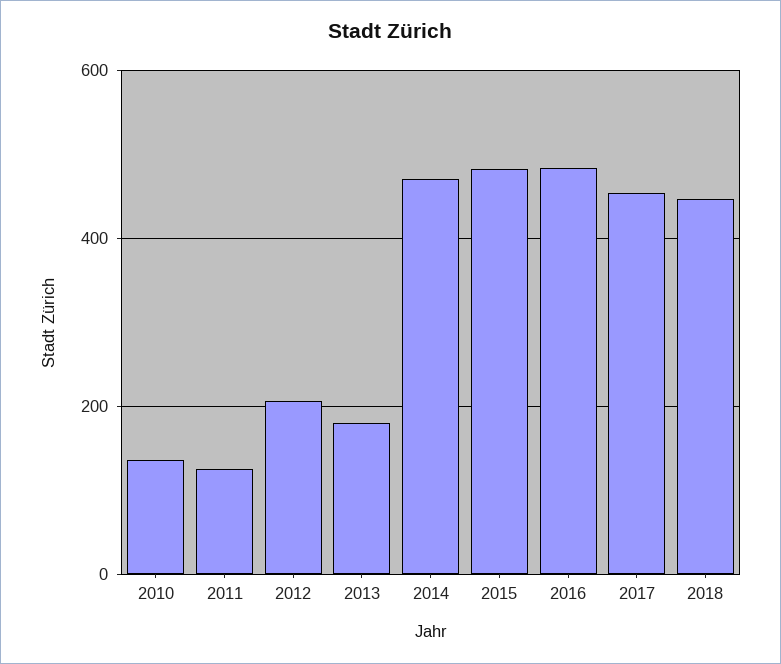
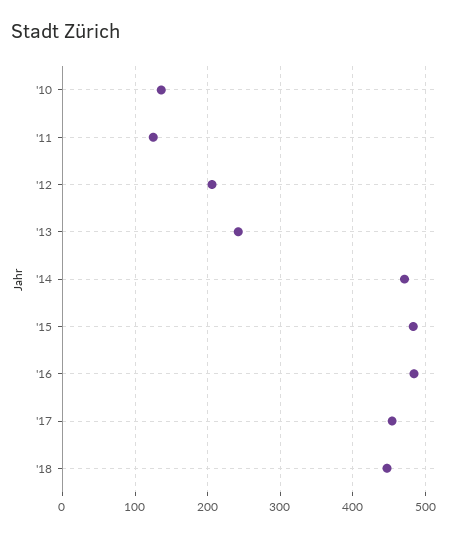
2013: 180 -> 240

